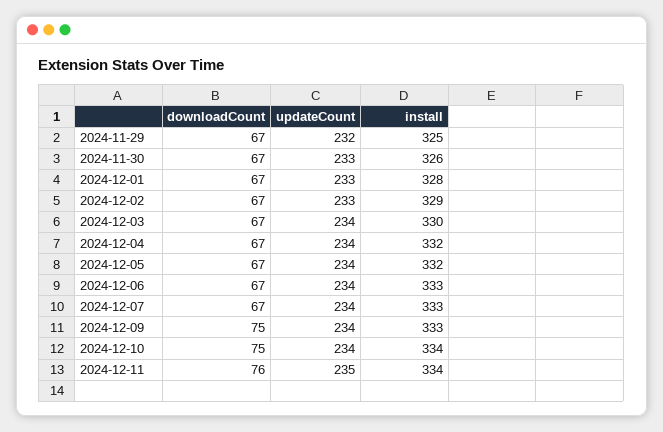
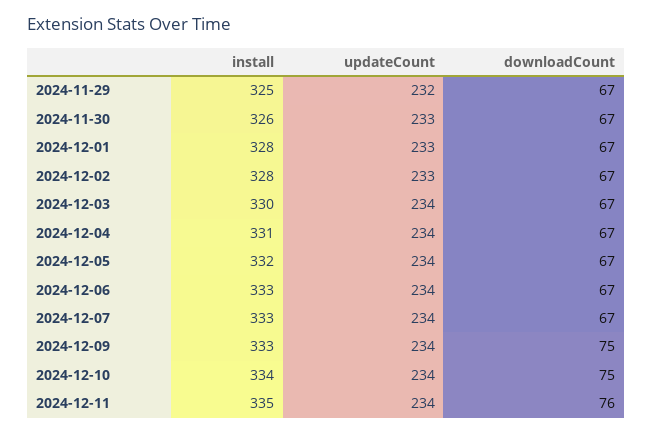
install, 2024-12-02: 329 -> 328
install, 2024-12-04: 332 -> 331
updateCount, 2024-12-11: 235 -> 234
install, 2024-12-11: 334 -> 335

